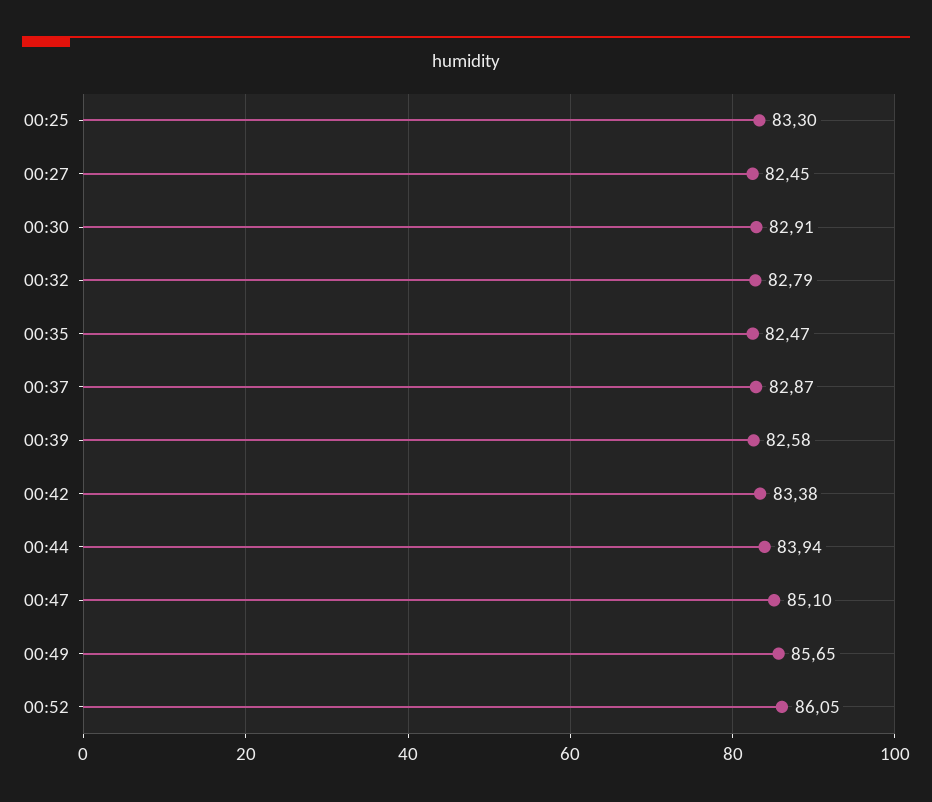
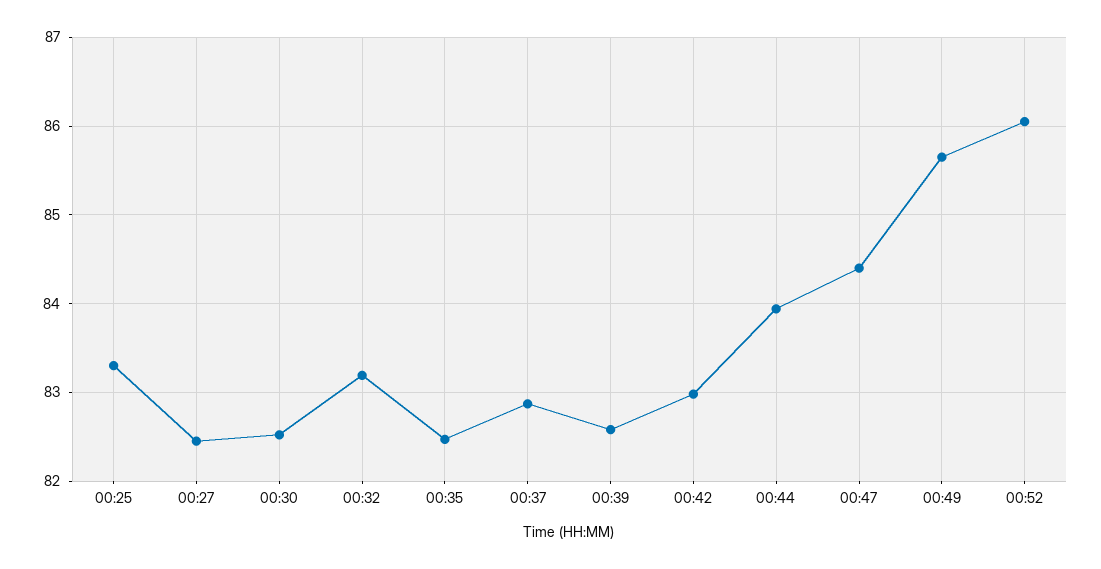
00:30: 82.91 -> 82.5
00:32: 82.79 -> 83.2
00:42: 83.38 -> 83
00:47: 85.1 -> 84.4

